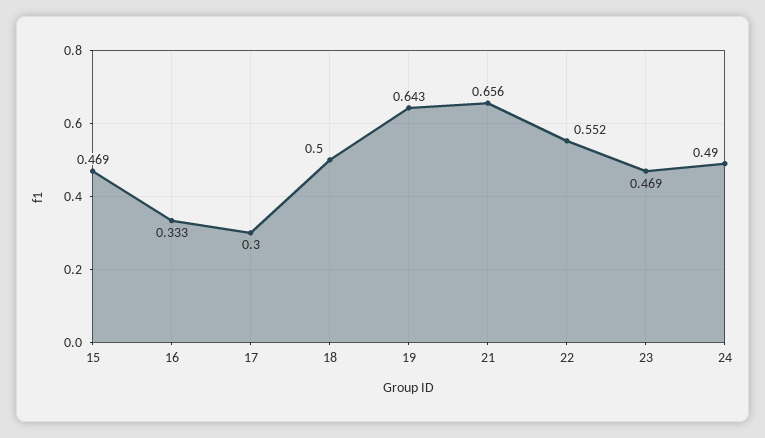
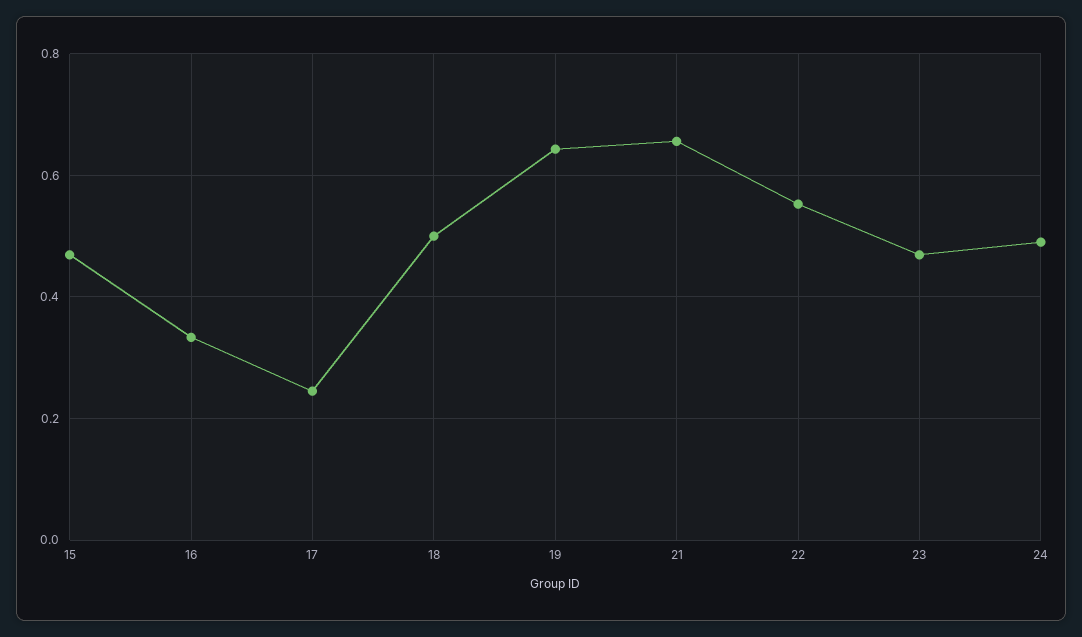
17: 0.3 -> 0.24

